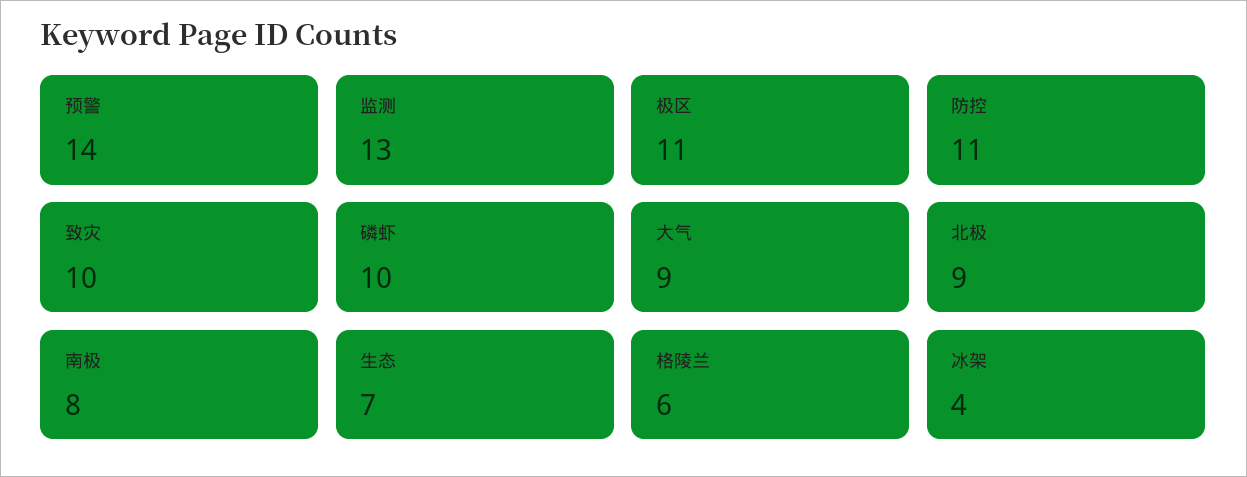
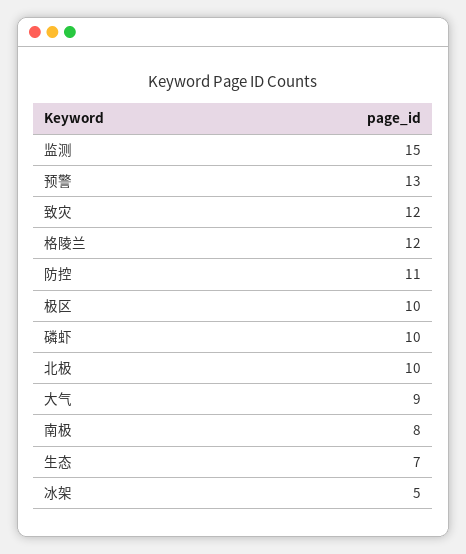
预警: 14 -> 13
监测: 13 -> 15
极区: 11 -> 10
致灾: 10 -> 12
北极: 9 -> 10
格陵兰: 6 -> 12
冰架: 4 -> 5

